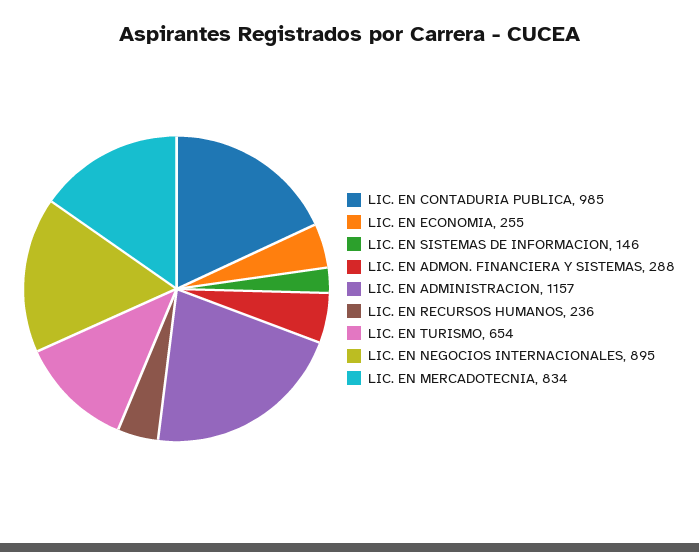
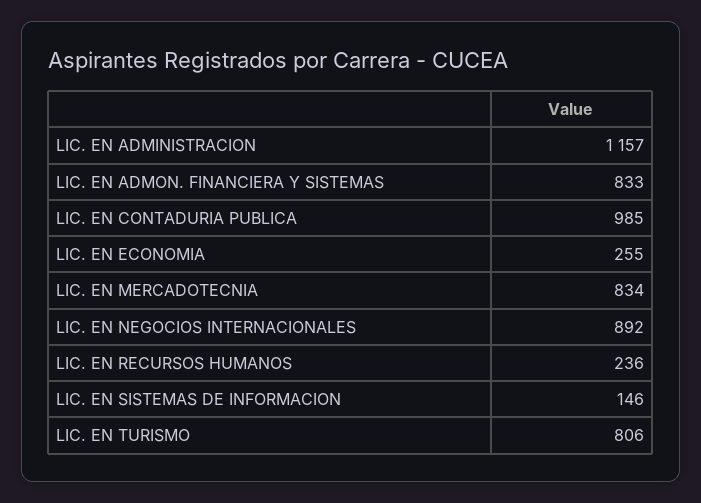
LIC. EN ADMON. FINANCIERA Y SISTEMAS: 288 -> 833
LIC. EN TURISMO: 654 -> 806
LIC. EN NEGOCIOS INTERNACIONALES: 895 -> 892

